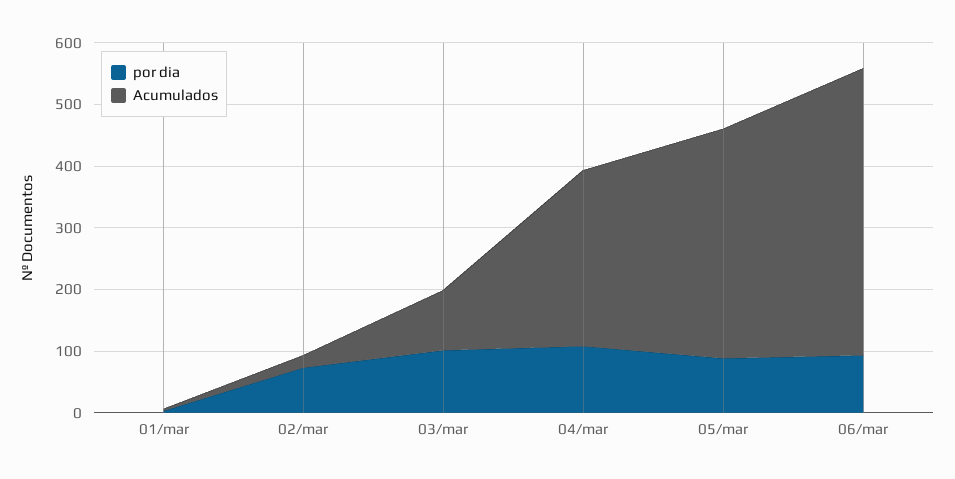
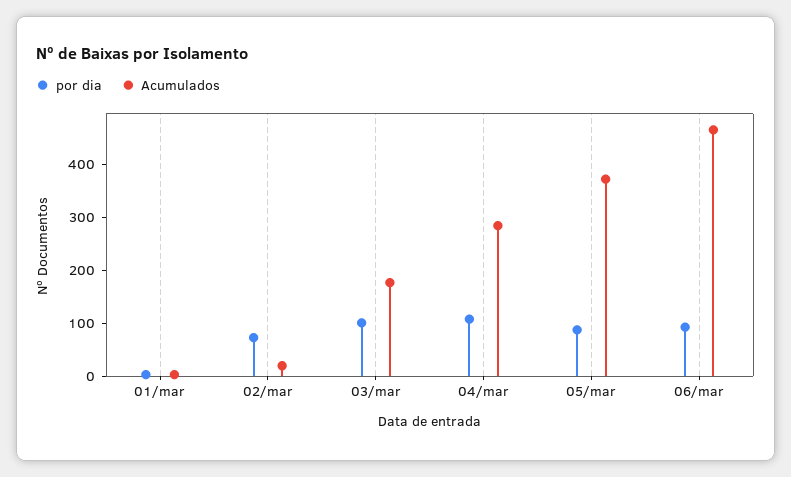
Acumulados, 03/mar: 100 -> 180

